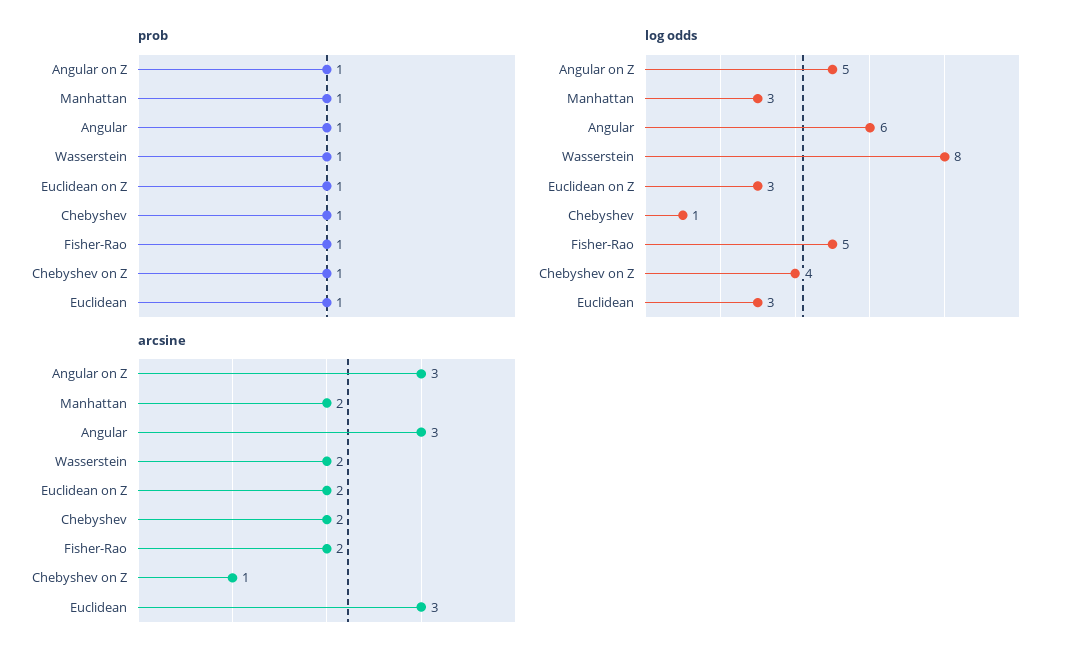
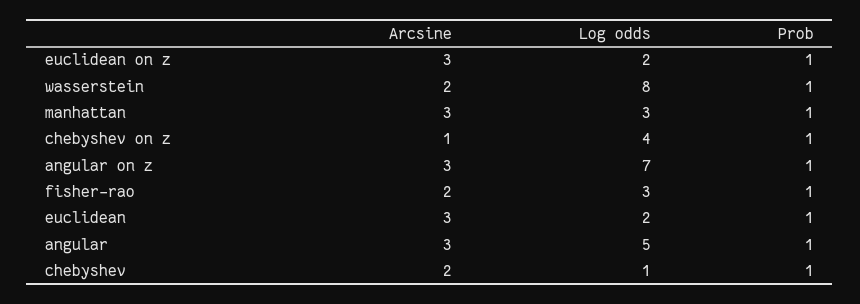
log odds, Angular on Z: 5 -> 7
log odds, Angular: 6 -> 5
log odds, Euclidean on Z: 3 -> 2
log odds, Fisher-Rao: 5 -> 3
log odds, Euclidean: 3 -> 2
arcsine, Manhattan: 2 -> 3
arcsine, Euclidean on Z: 2 -> 3

